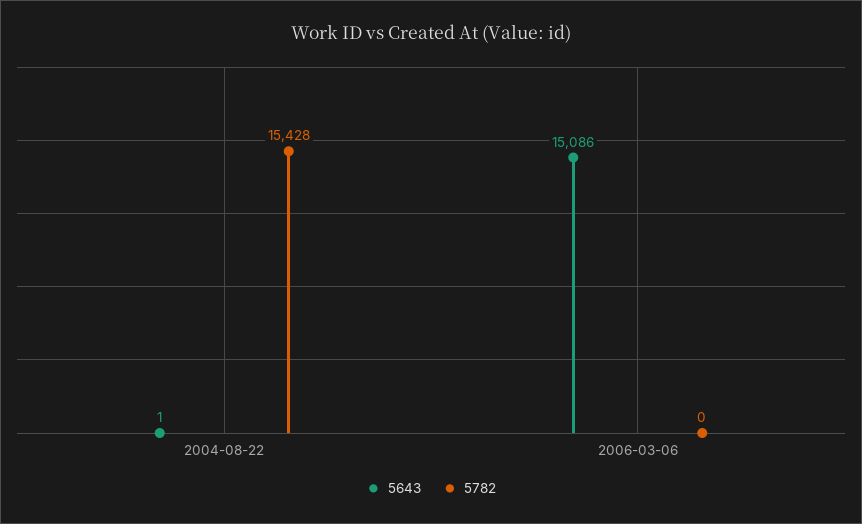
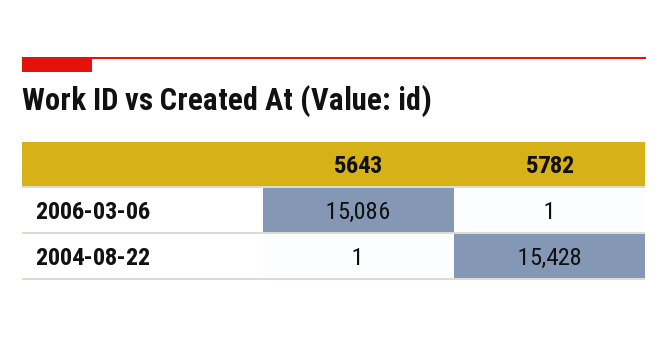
5782, 2006-03-06: 0 -> 1

